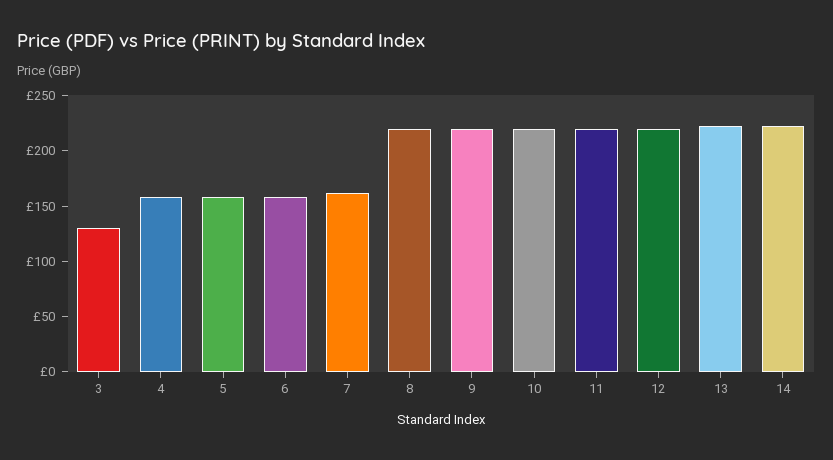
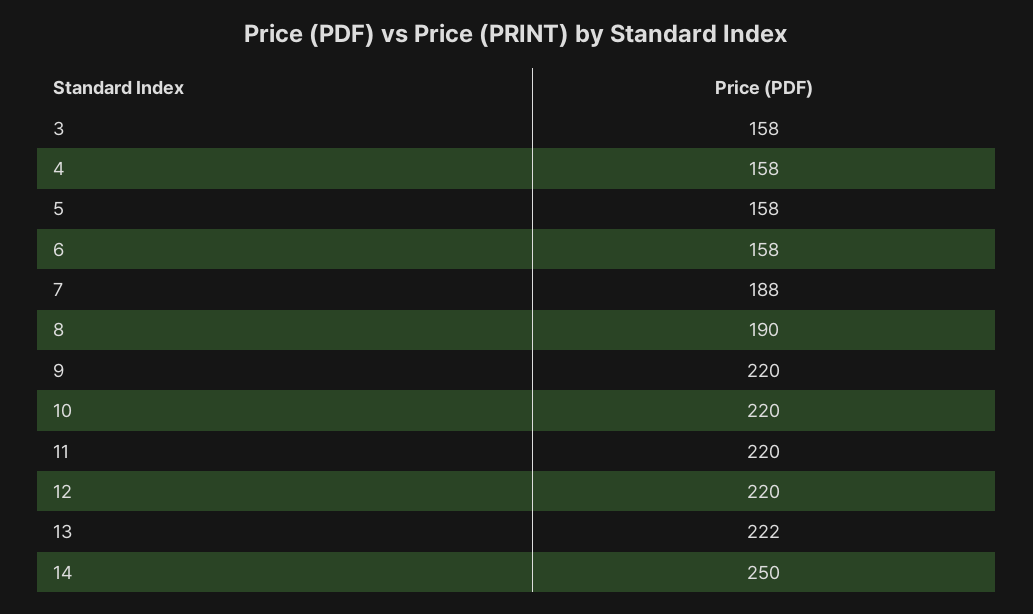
3: 130 -> 158
7: 160 -> 188
8: 220 -> 190
14: 220 -> 250

